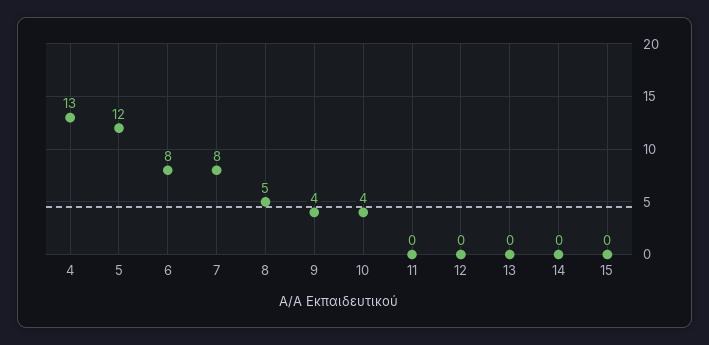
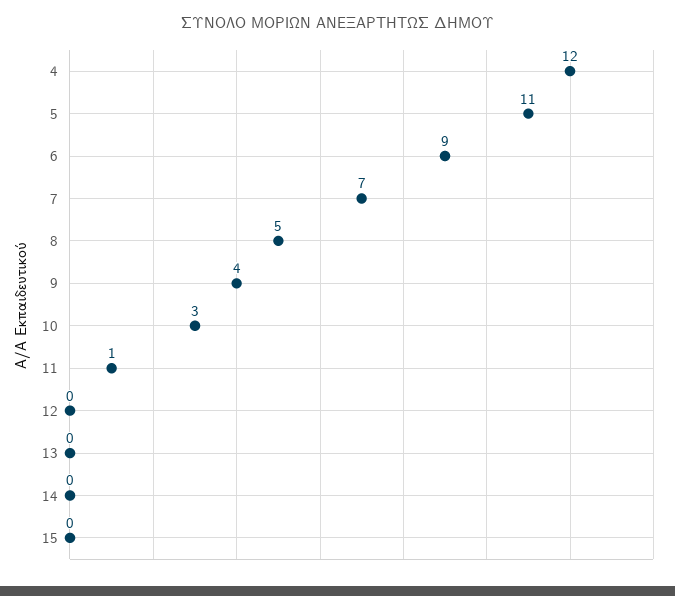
4: 13 -> 12
5: 12 -> 11
6: 8 -> 9
7: 8 -> 7
10: 4 -> 3
11: 0 -> 1

